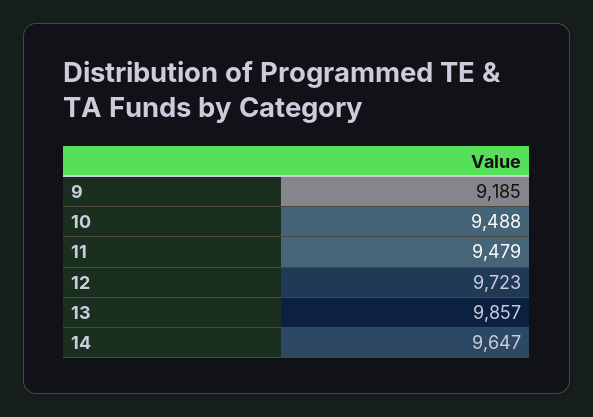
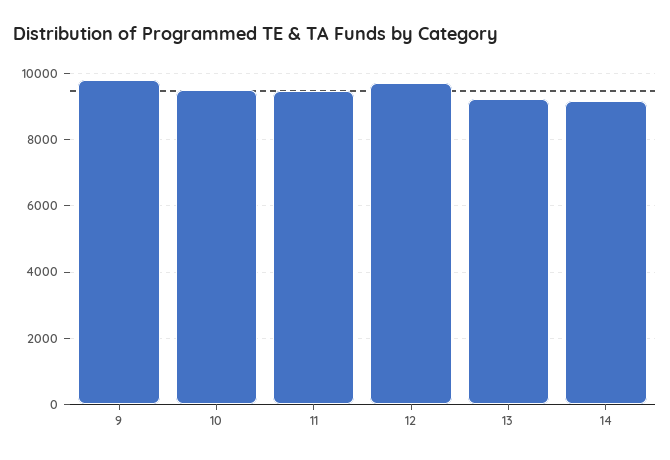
9: 9185 -> 9800
13: 9857 -> 9200
14: 9647 -> 9200

